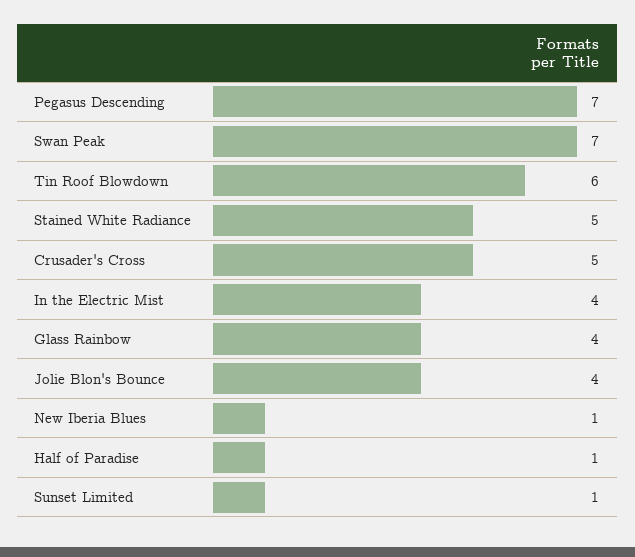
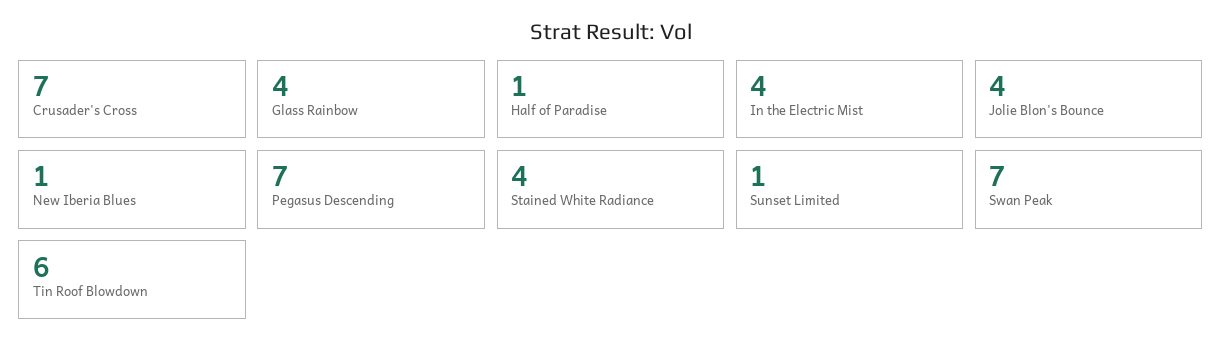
Stained White Radiance: 5 -> 4
Crusader's Cross: 5 -> 7

